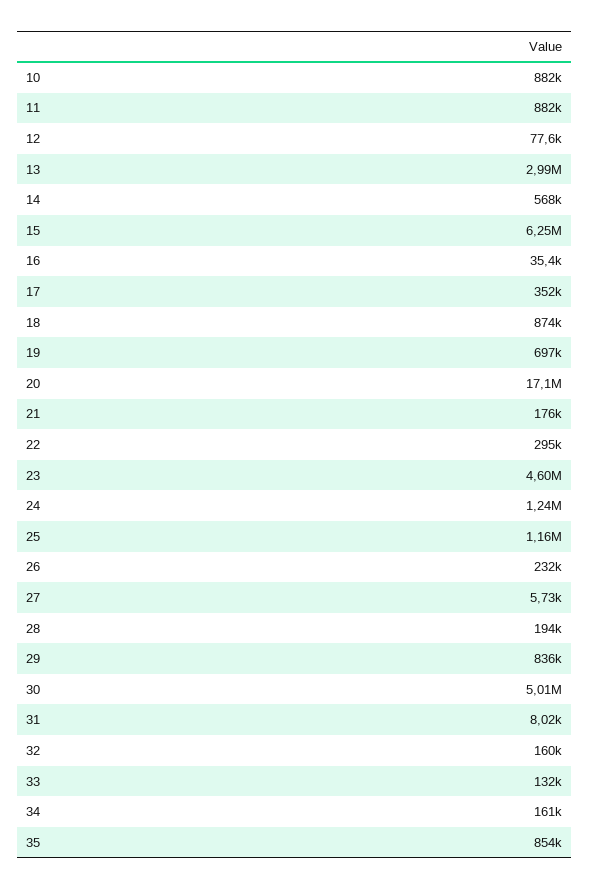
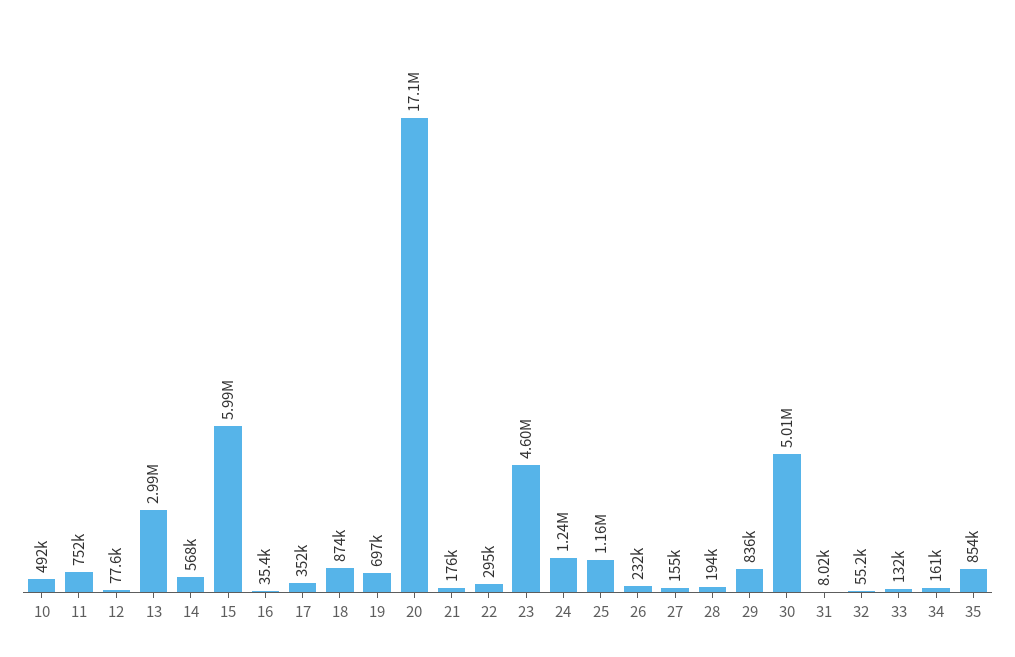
10: 882000 -> 492000
11: 882000 -> 752000
15: 6250000 -> 5990000
27: 5730 -> 155000
32: 160000 -> 55200

